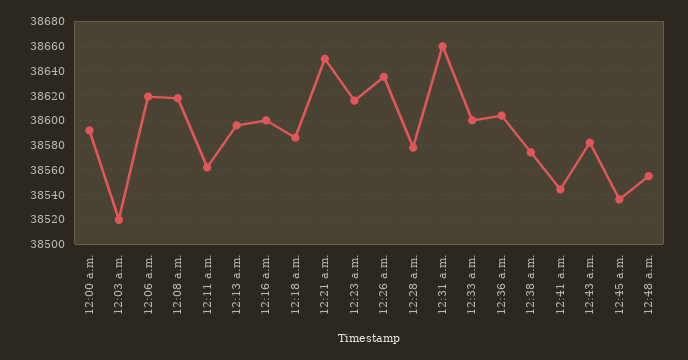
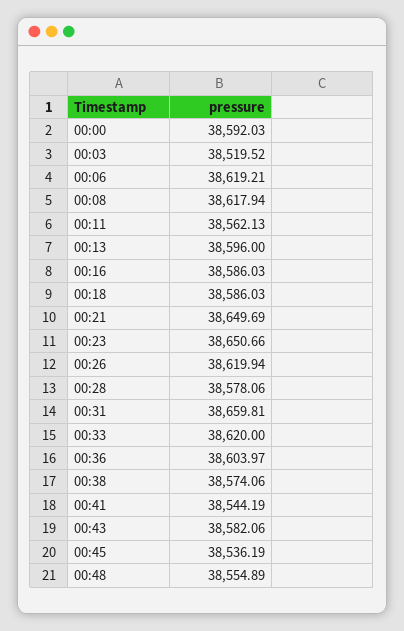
12:16 a.m.: 38600 -> 38586.03
12:23 a.m.: 38615 -> 38650.66
12:26 a.m.: 38635 -> 38619.94
12:33 a.m.: 38600 -> 38620

